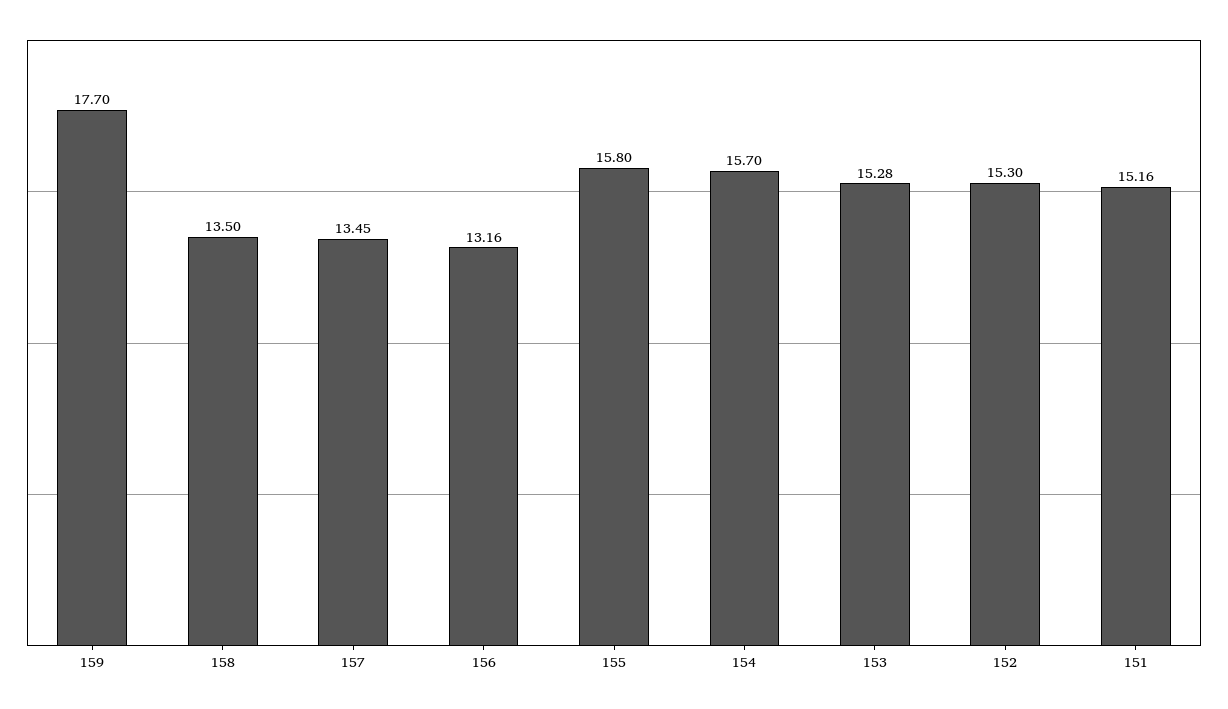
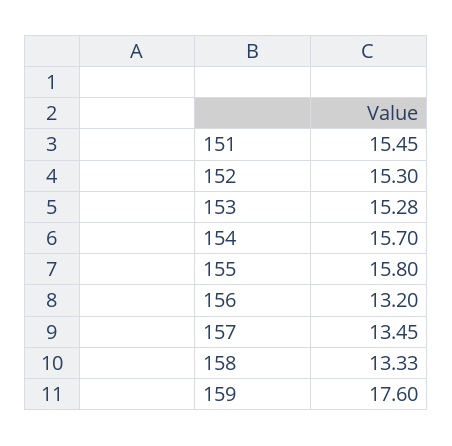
159: 17.7 -> 17.6
158: 13.5 -> 13.33
156: 13.16 -> 13.2
151: 15.16 -> 15.45

